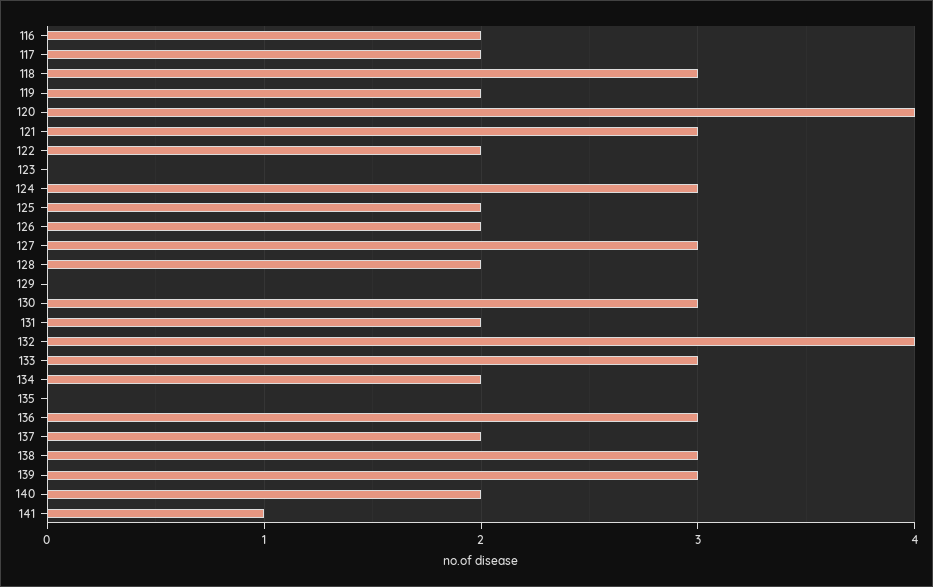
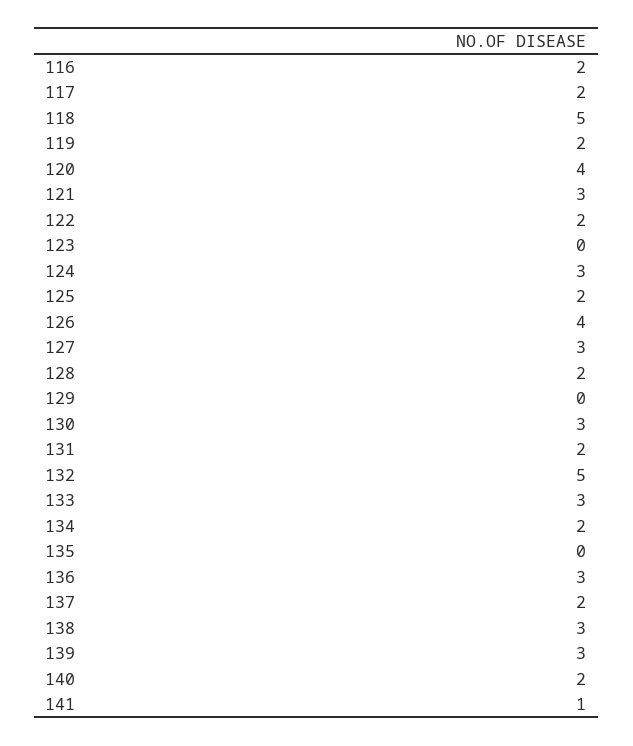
118: 3 -> 5
126: 2 -> 4
132: 4 -> 5

